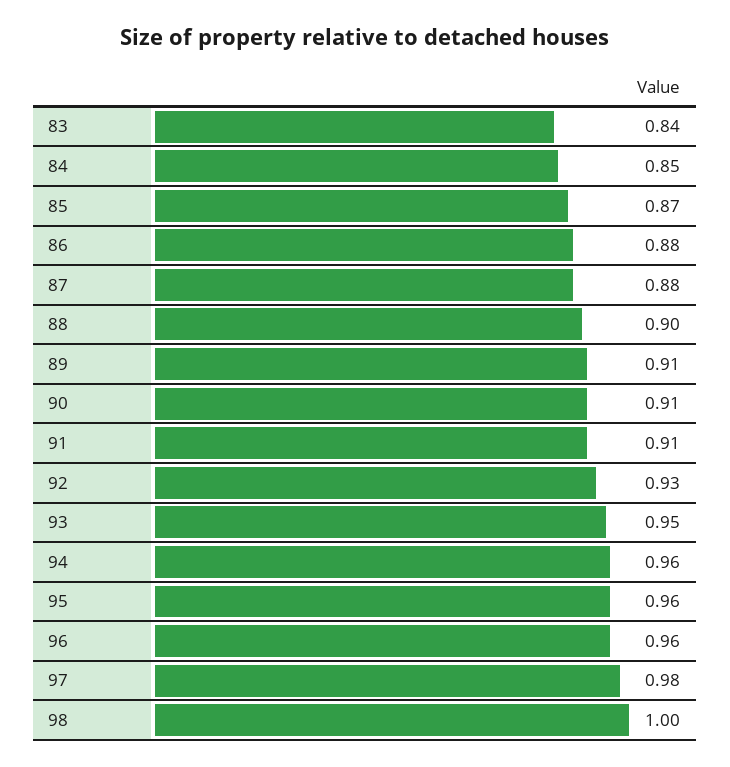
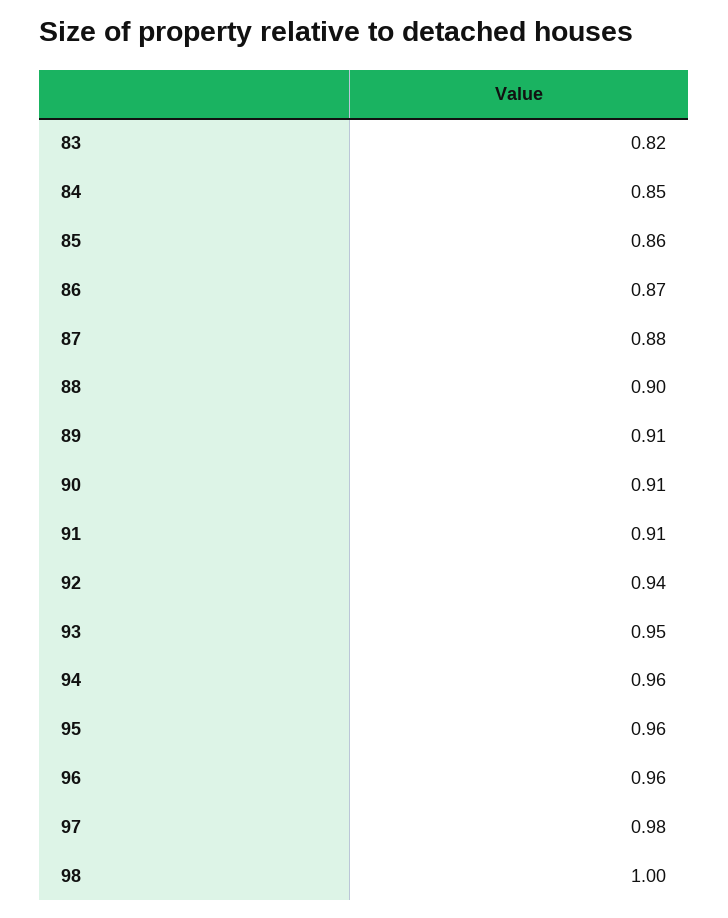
83: 0.84 -> 0.82
85: 0.87 -> 0.86
86: 0.88 -> 0.87
92: 0.93 -> 0.94

